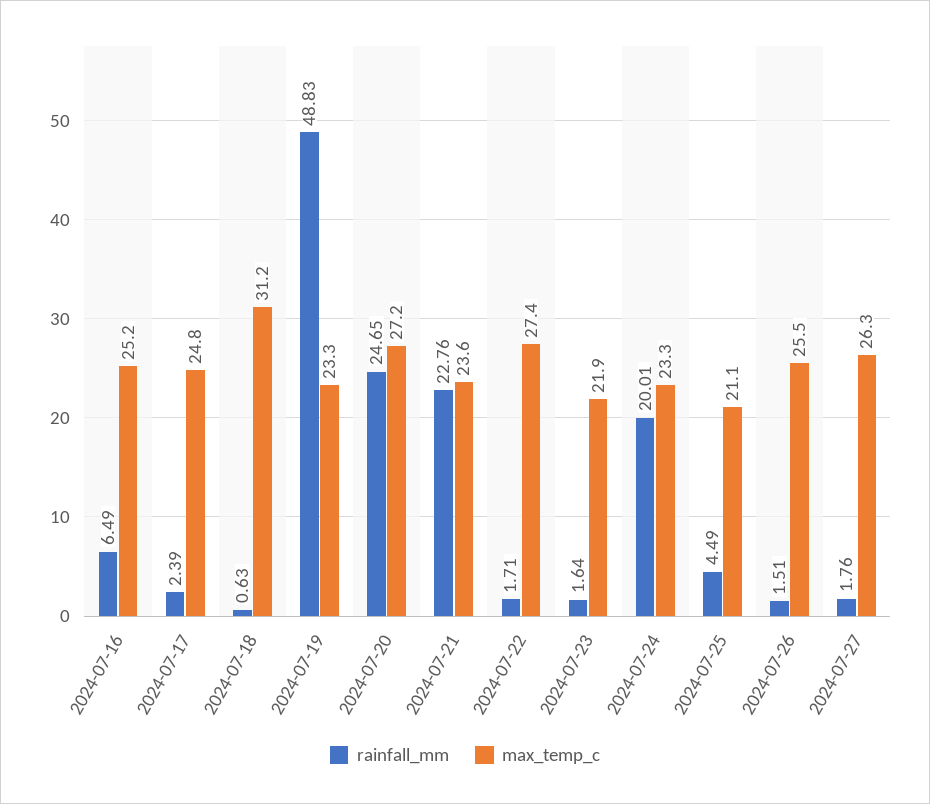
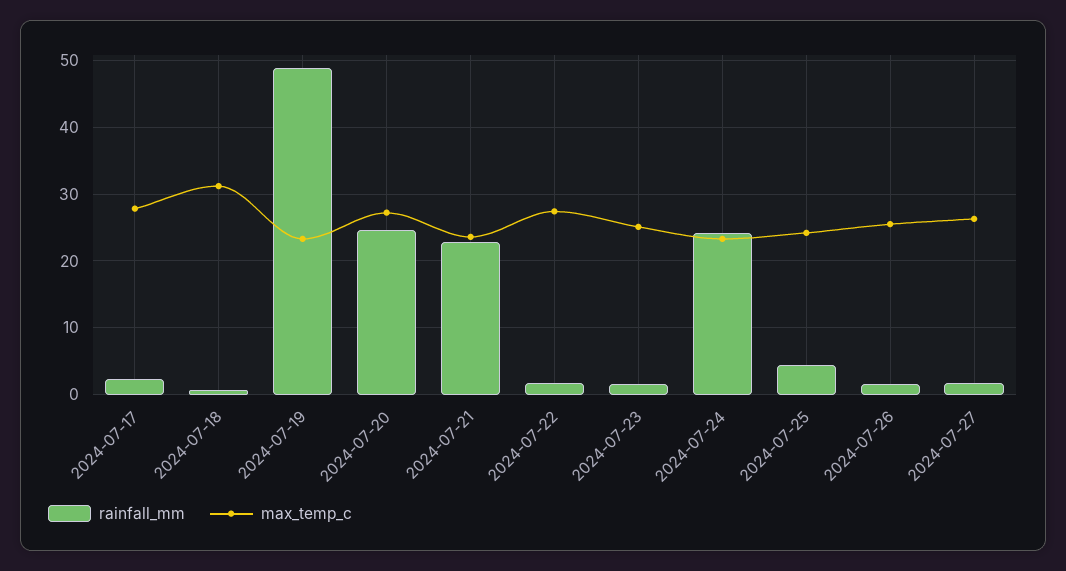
rainfall_mm, 2024-07-16: 6.49 -> none
max_temp_c, 2024-07-16: 25.2 -> none
max_temp_c, 2024-07-17: 24.8 -> 28
max_temp_c, 2024-07-23: 21.9 -> 25
rainfall_mm, 2024-07-24: 20.01 -> 24
max_temp_c, 2024-07-25: 21.1 -> 24

